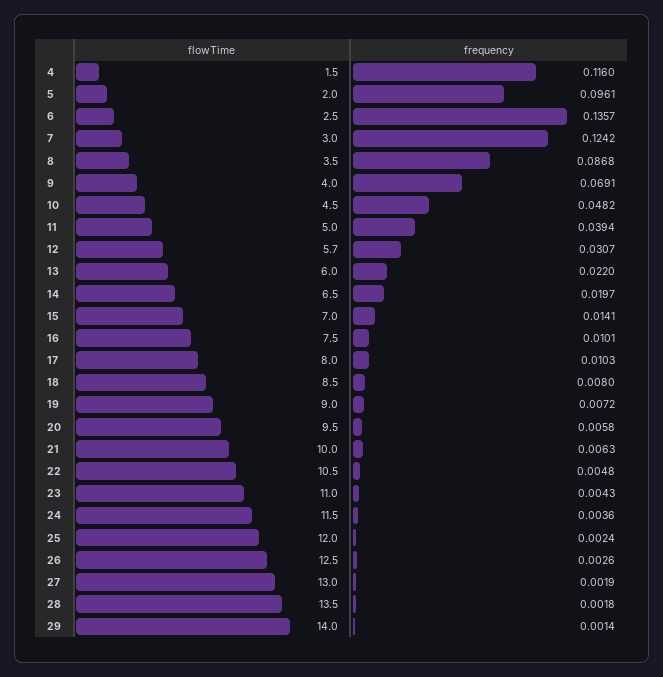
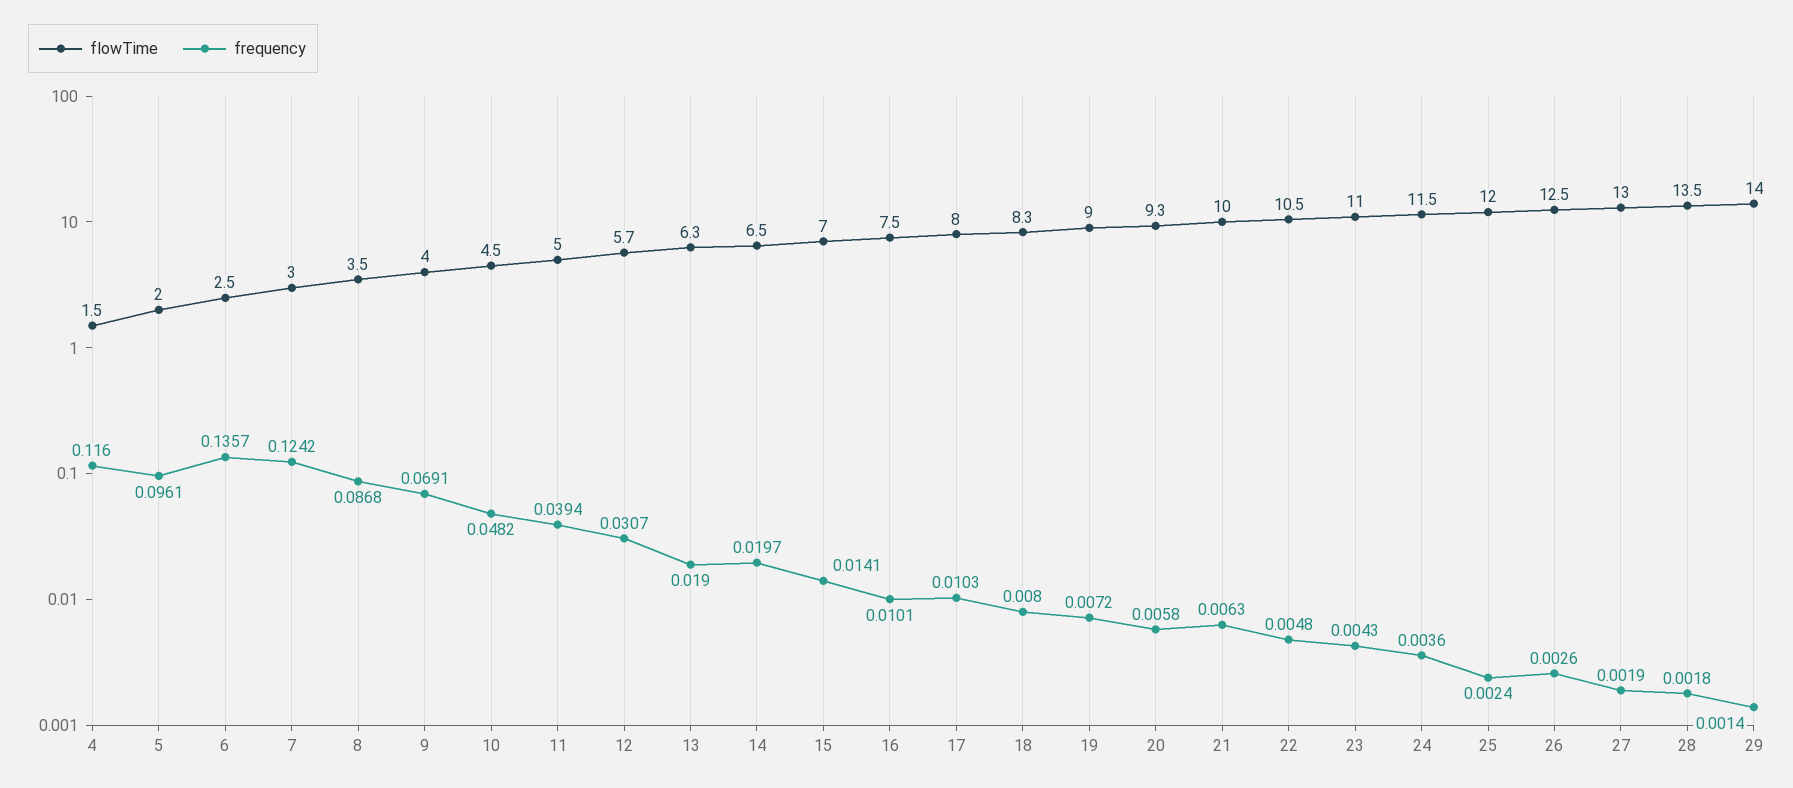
flowTime, 13: 6 -> 6.3
frequency, 13: 0.022 -> 0.019
flowTime, 18: 8.5 -> 8.3
flowTime, 20: 9.5 -> 9.3

